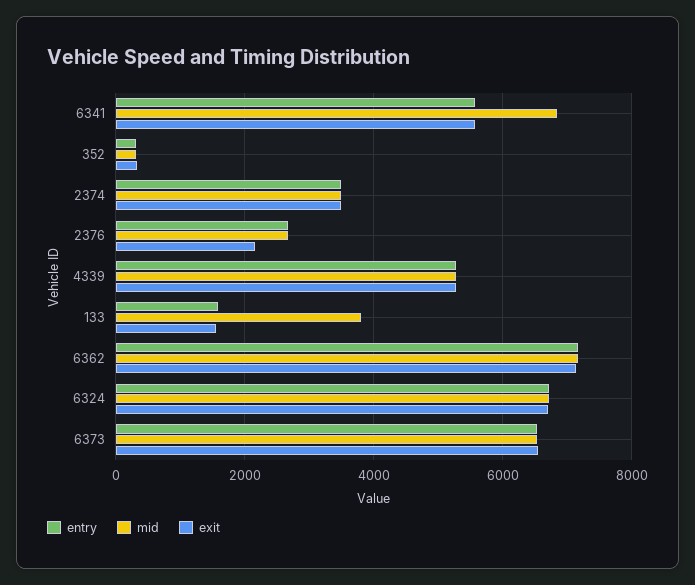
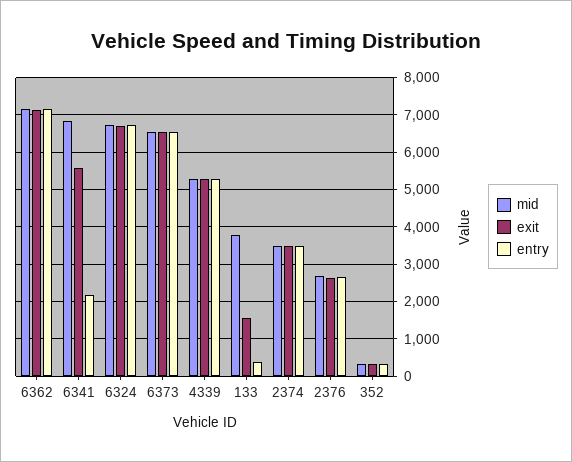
entry, 6341: 5600 -> 2200
exit, 2376: 2200 -> 2600
entry, 133: 1600 -> 400

